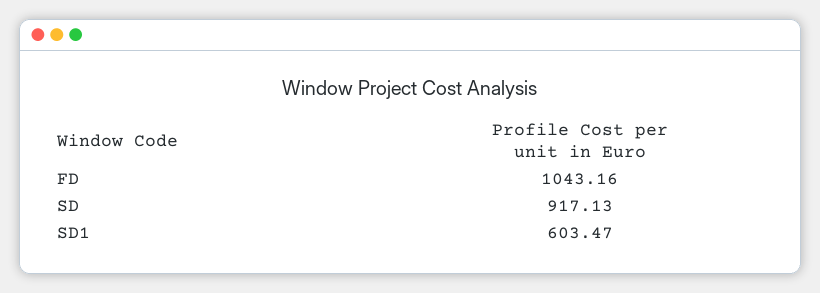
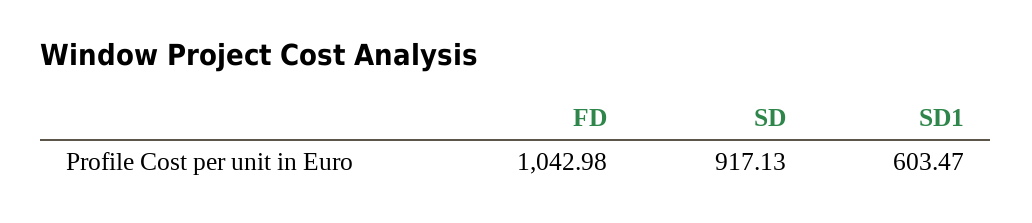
FD: 1043.16 -> 1042.98

